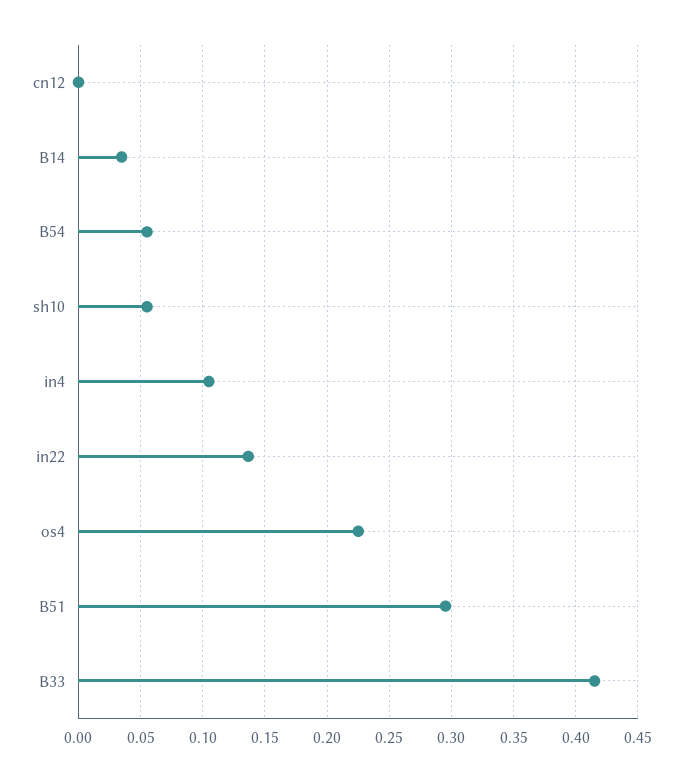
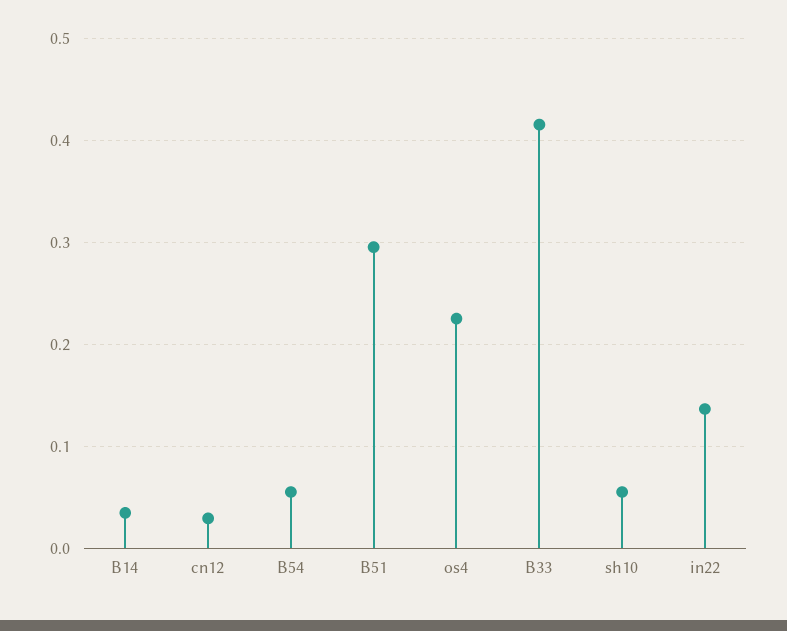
cn12: 0 -> 0.03
in4: 0.105 -> none

